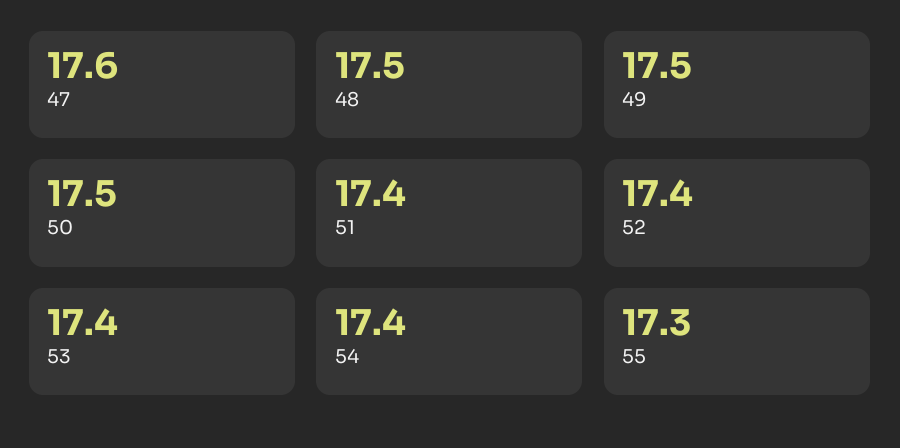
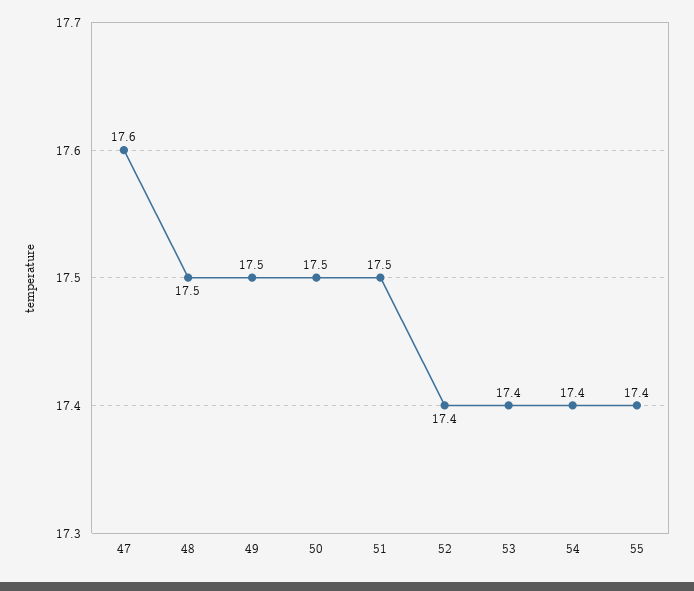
51: 17.4 -> 17.5
55: 17.3 -> 17.4

